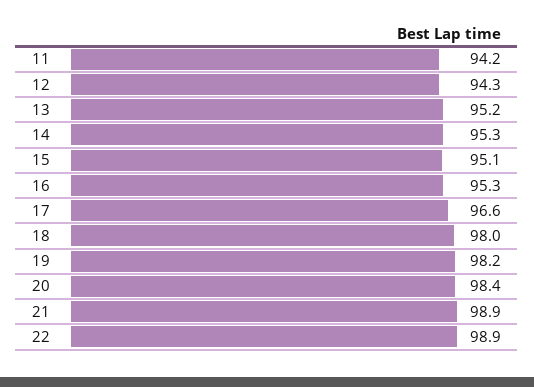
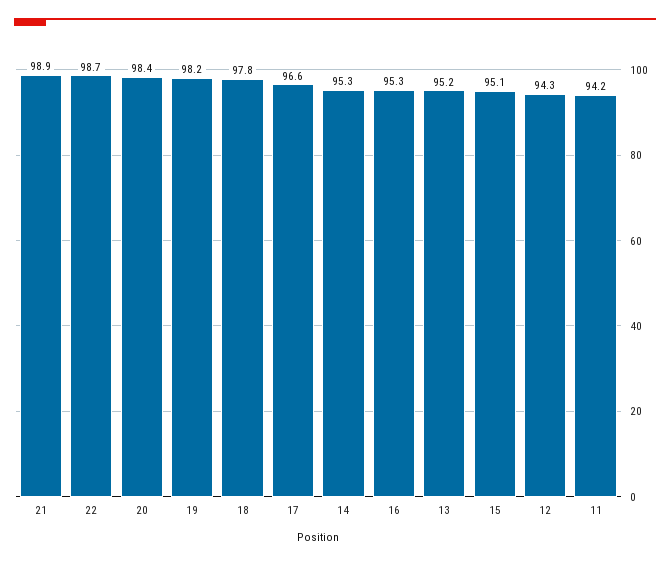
18: 98 -> 97.8
22: 98.9 -> 98.7

